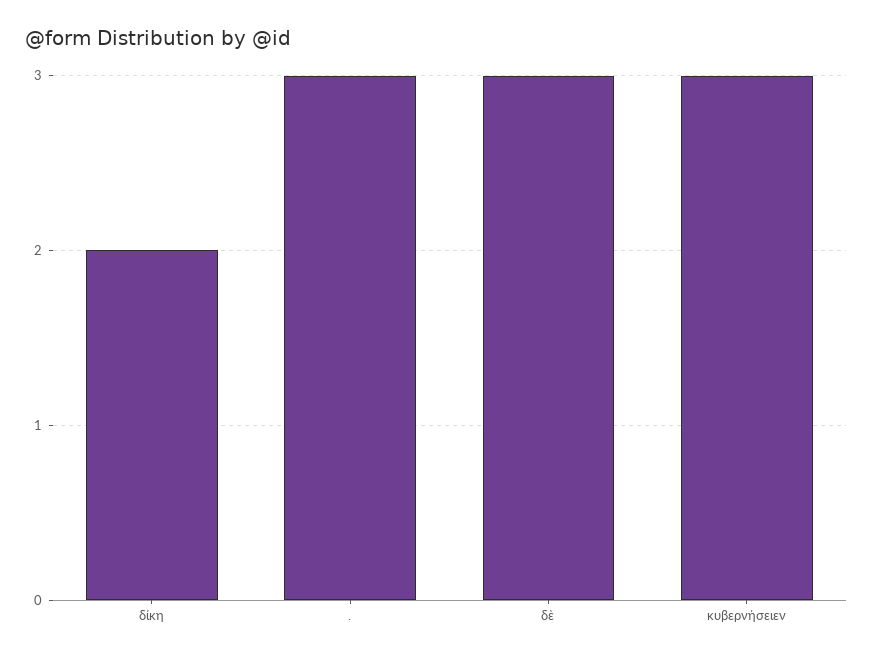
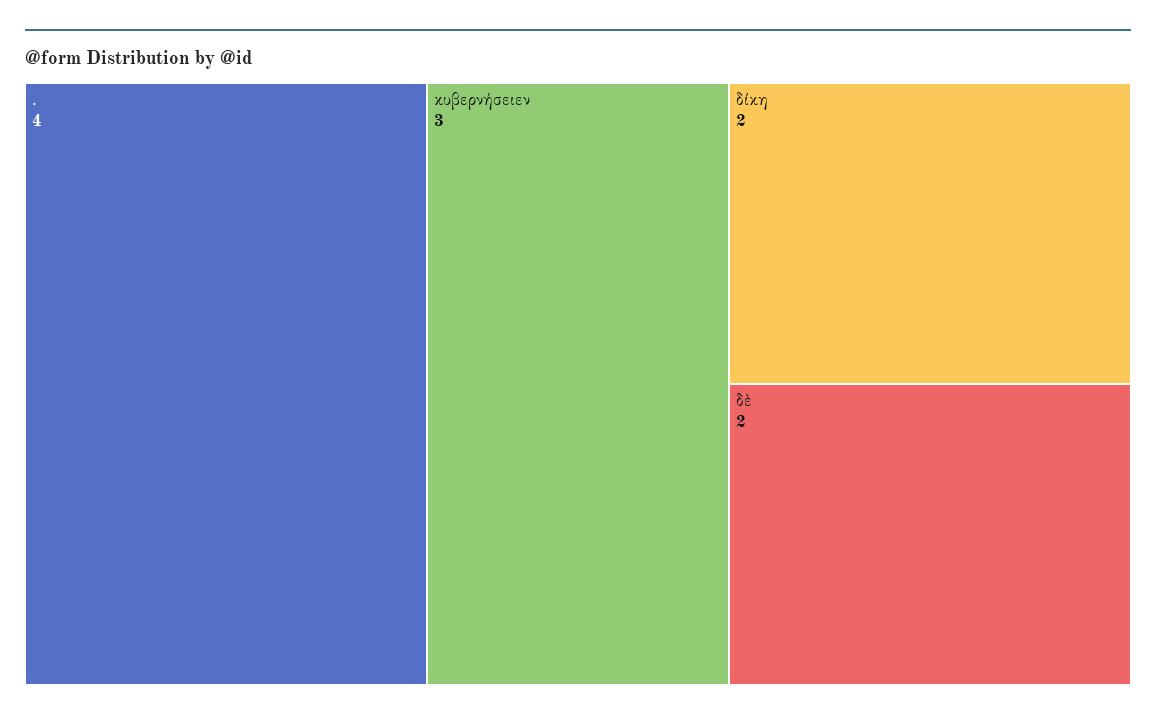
.: 3 -> 4
δὲ: 3 -> 2

